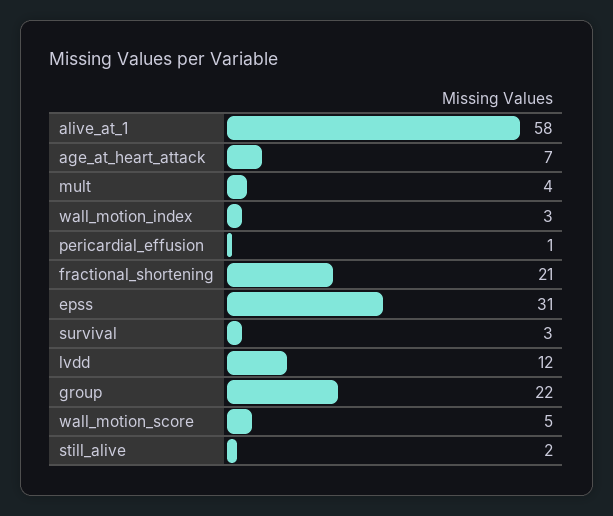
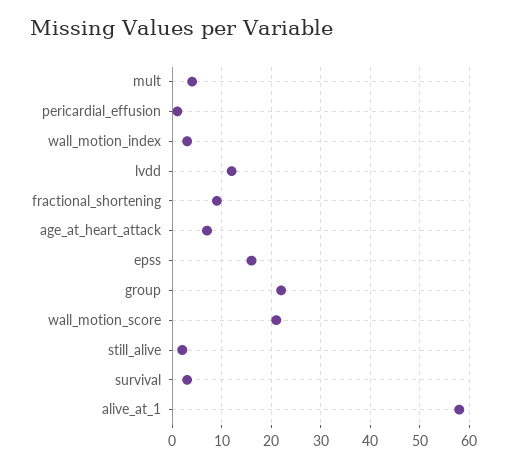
fractional_shortening: 21 -> 10
epss: 31 -> 15
wall_motion_score: 5 -> 20

